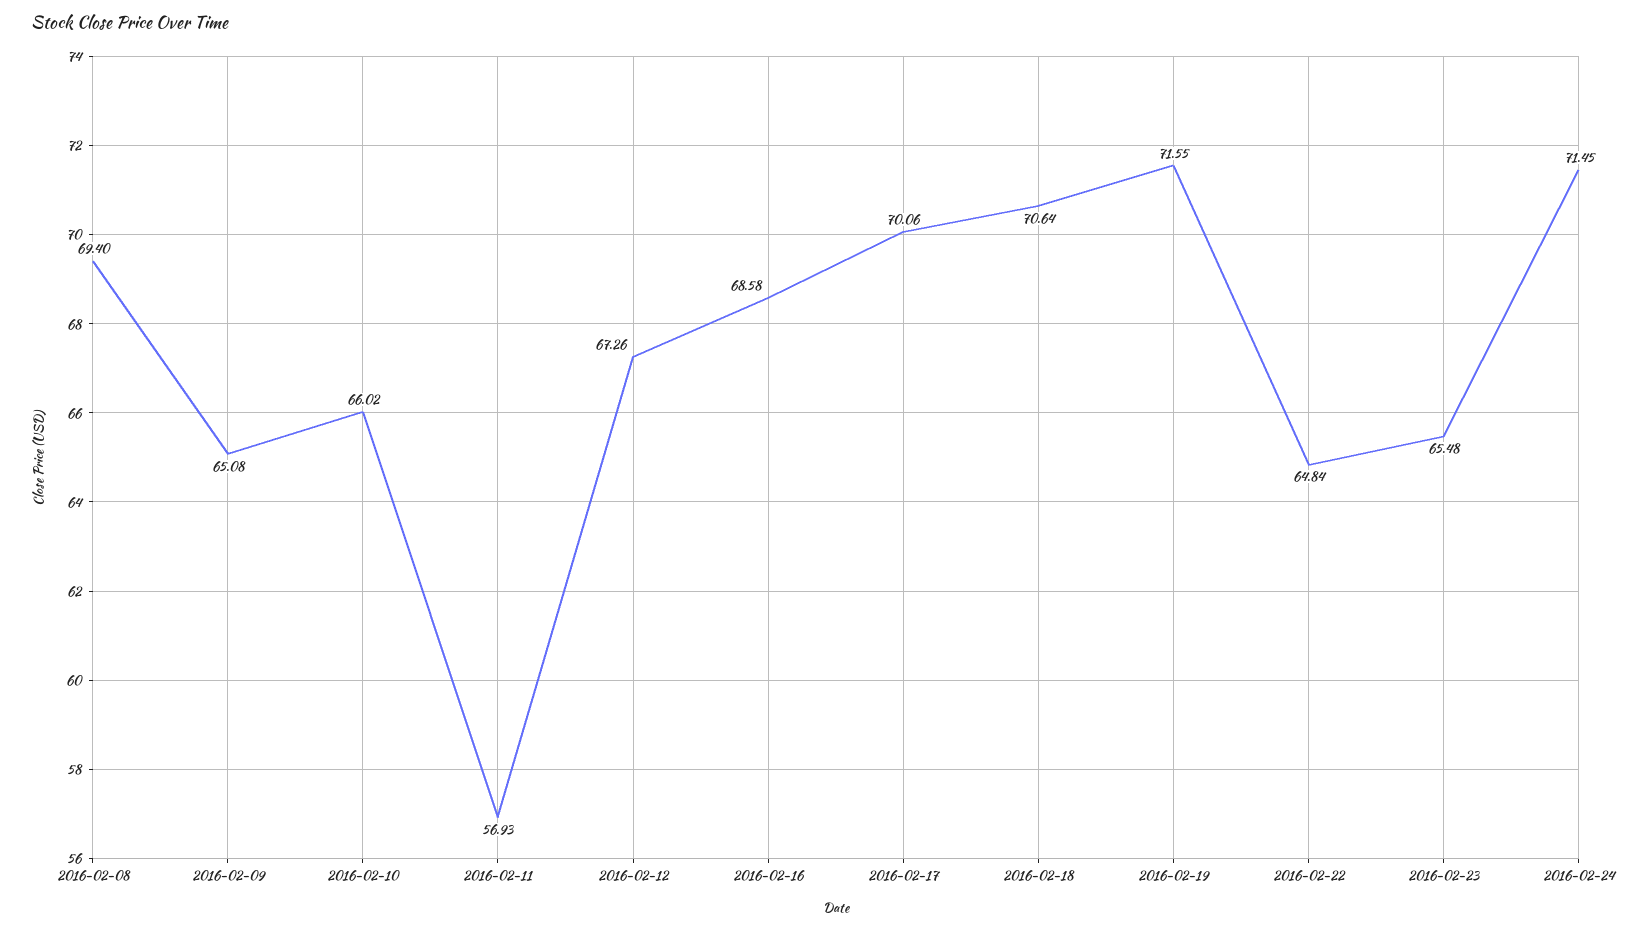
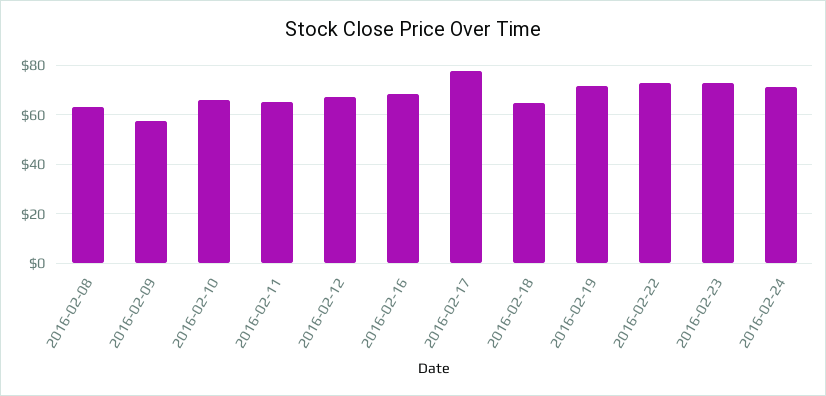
2016-02-08: 69.4 -> 62.5
2016-02-09: 65.08 -> 57.5
2016-02-11: 56.93 -> 65
2016-02-17: 70.06 -> 77.5
2016-02-18: 70.64 -> 65
2016-02-22: 64.84 -> 72.5
2016-02-23: 65.48 -> 72.5

